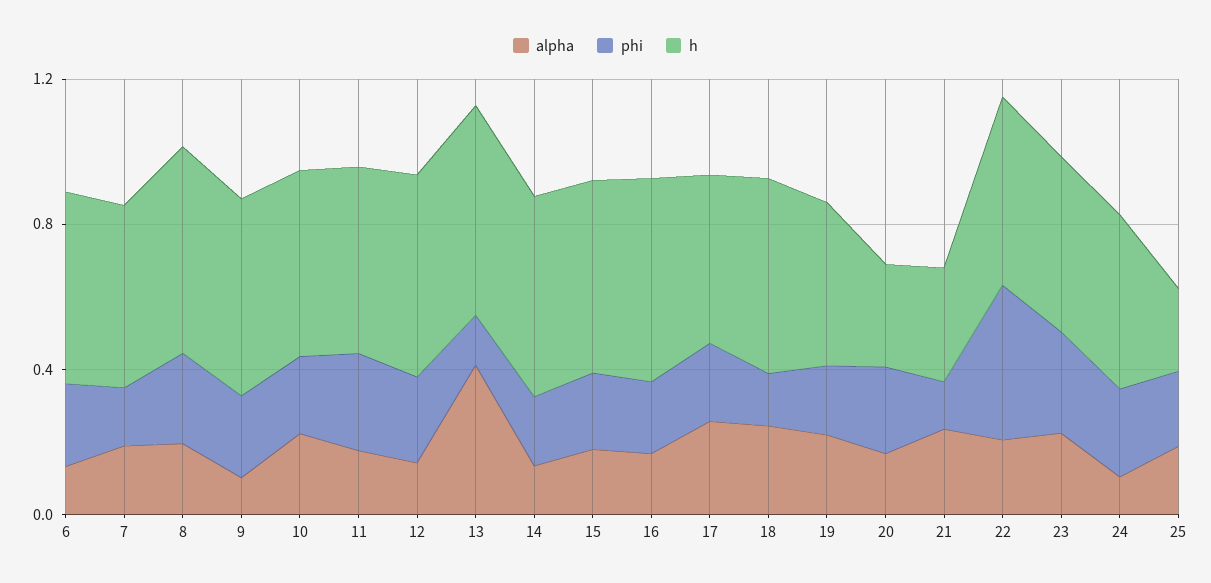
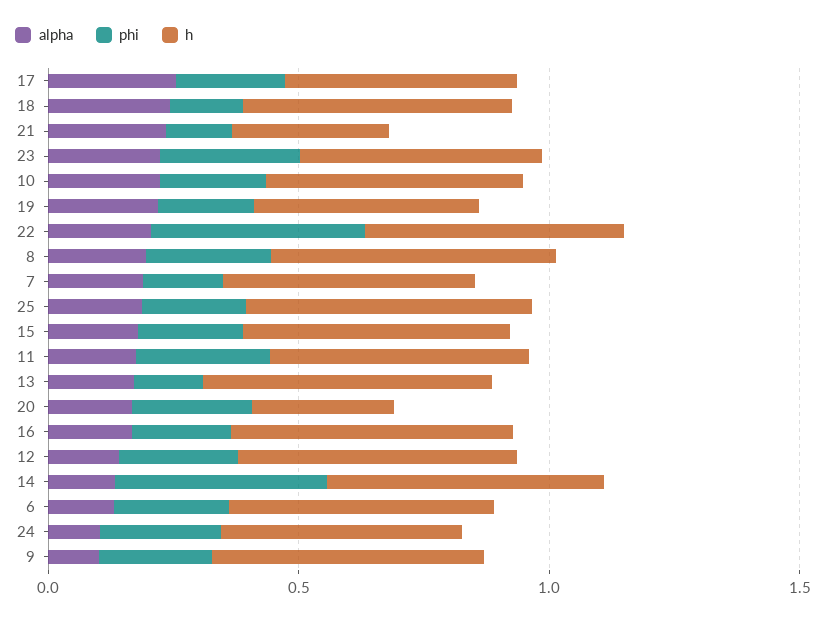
alpha, 13: 0.4 -> 0.2
phi, 14: 0.2 -> 0.4
h, 25: 0.2 -> 0.6

